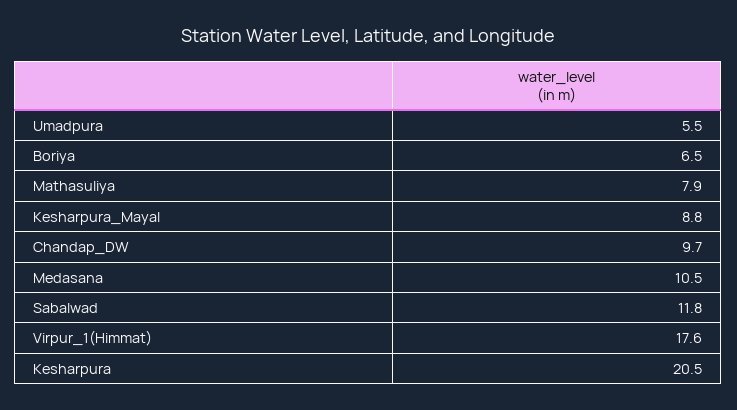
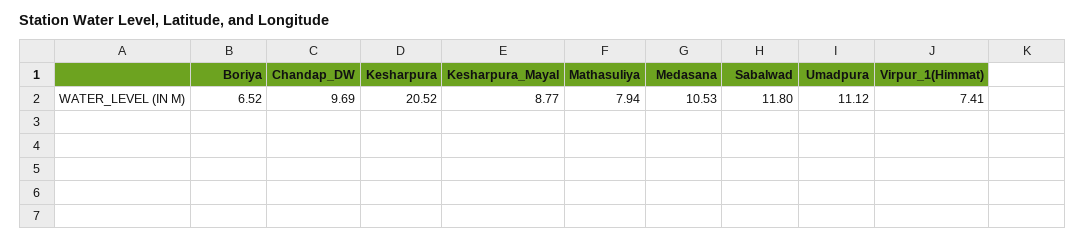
Umadpura: 5.5 -> 11.12
Virpur_1(Himmat): 17.6 -> 7.41

